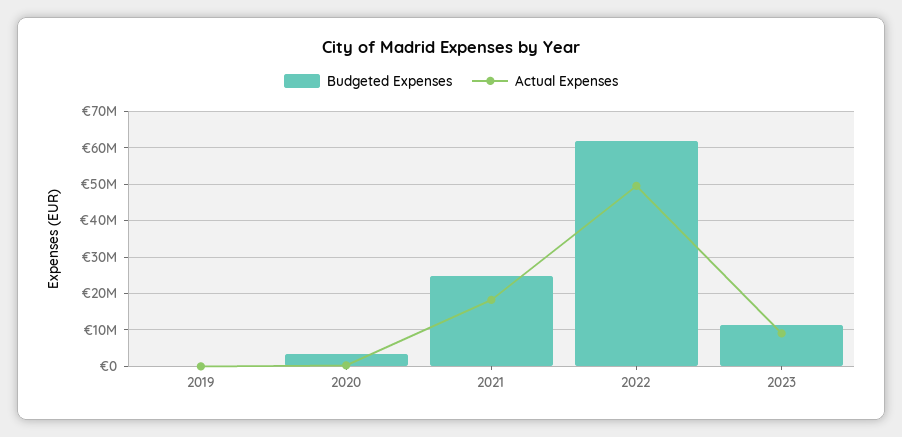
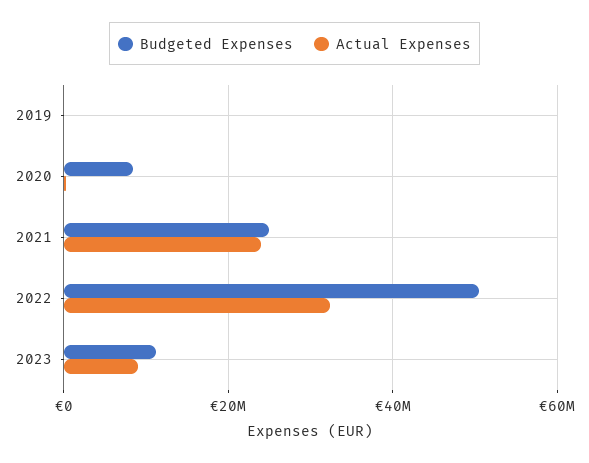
Budgeted Expenses, 2020: 4000000 -> 8000000
Actual Expenses, 2021: 18000000 -> 24000000
Budgeted Expenses, 2022: 62000000 -> 50000000
Actual Expenses, 2022: 50000000 -> 32000000

